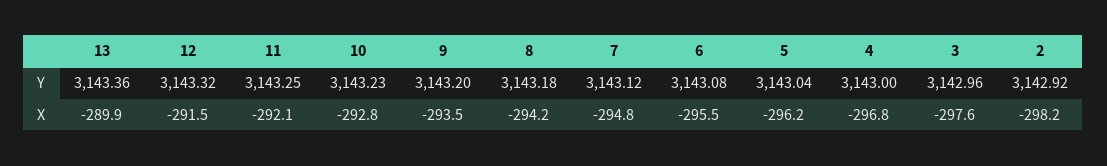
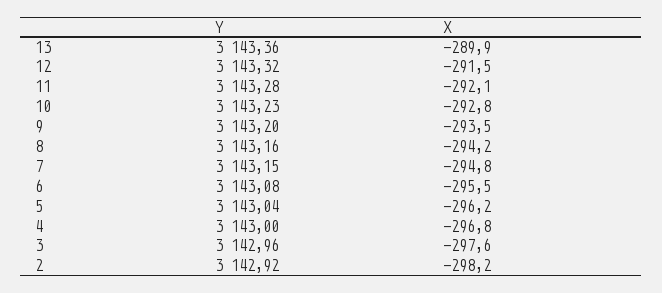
11, Y: 3143.25 -> 3143.28
8, Y: 3143.18 -> 3143.16
7, Y: 3143.12 -> 3143.15

